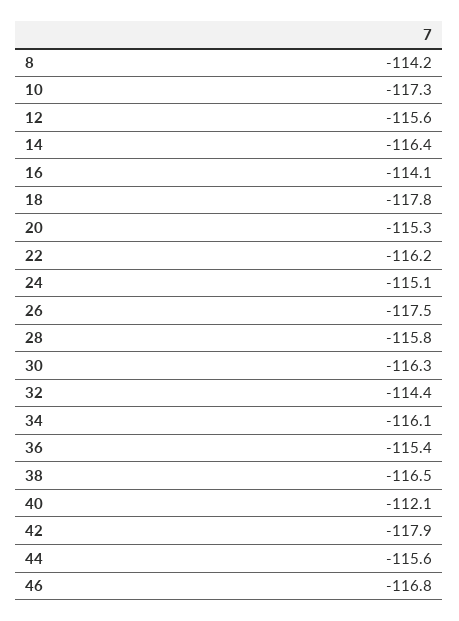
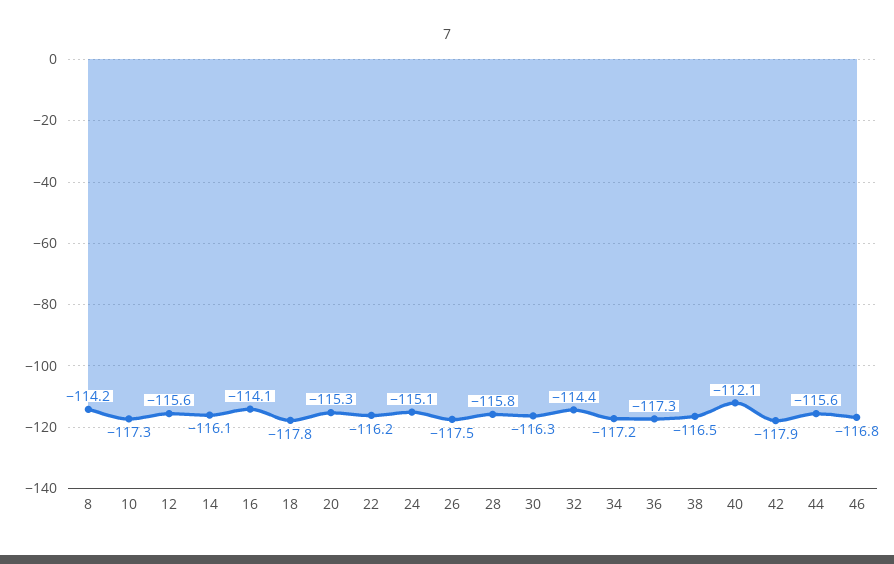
14: -116.4 -> -116.1
34: -116.1 -> -117.2
36: -115.4 -> -117.3

